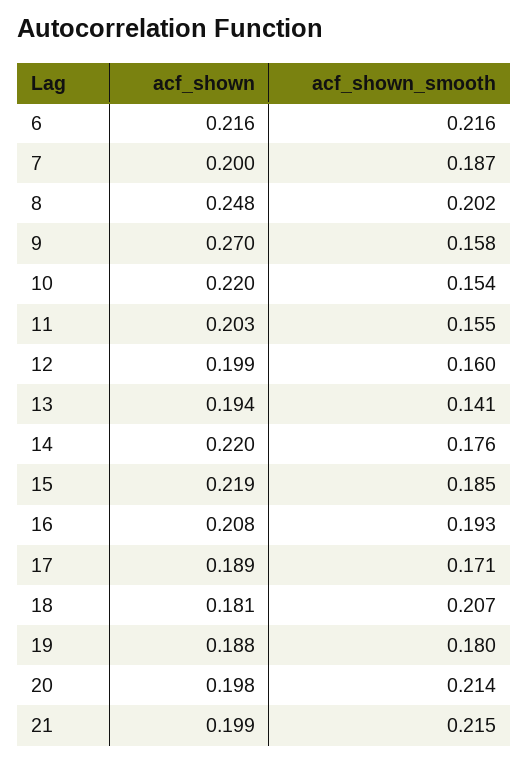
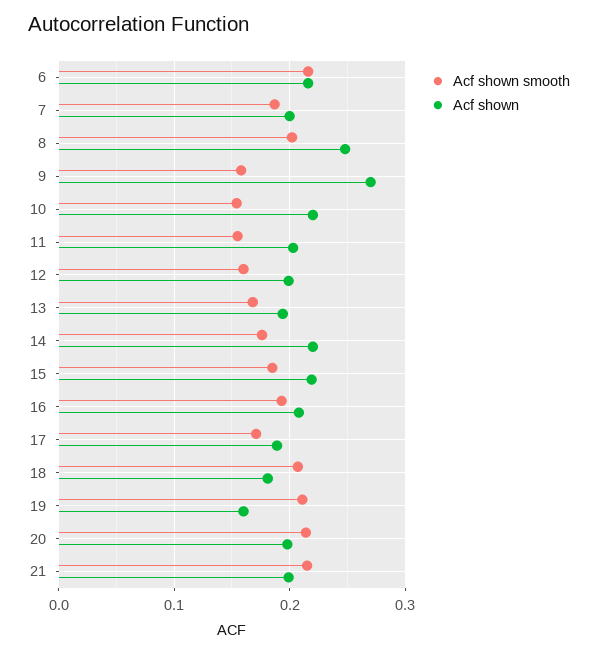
acf_shown_smooth, 13: 0.141 -> 0.17
acf_shown, 19: 0.188 -> 0.16
acf_shown_smooth, 19: 0.18 -> 0.21

